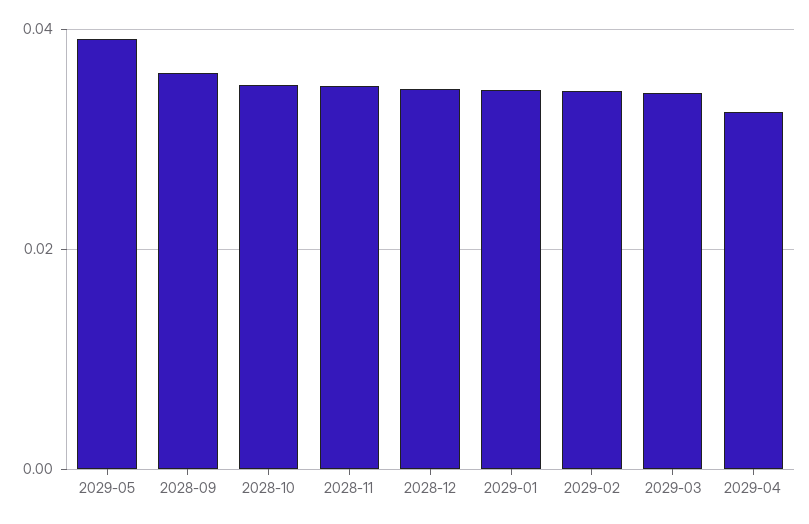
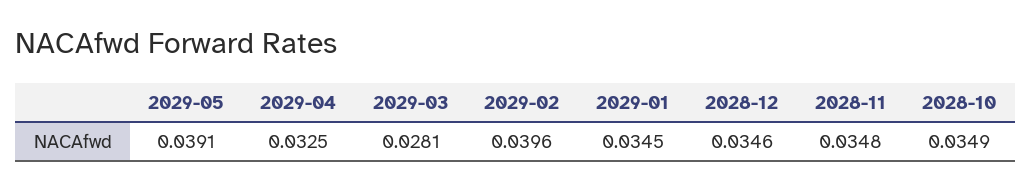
2028-09: 0.036 -> none
2029-02: 0.034 -> 0.0396
2029-03: 0.034 -> 0.0281

